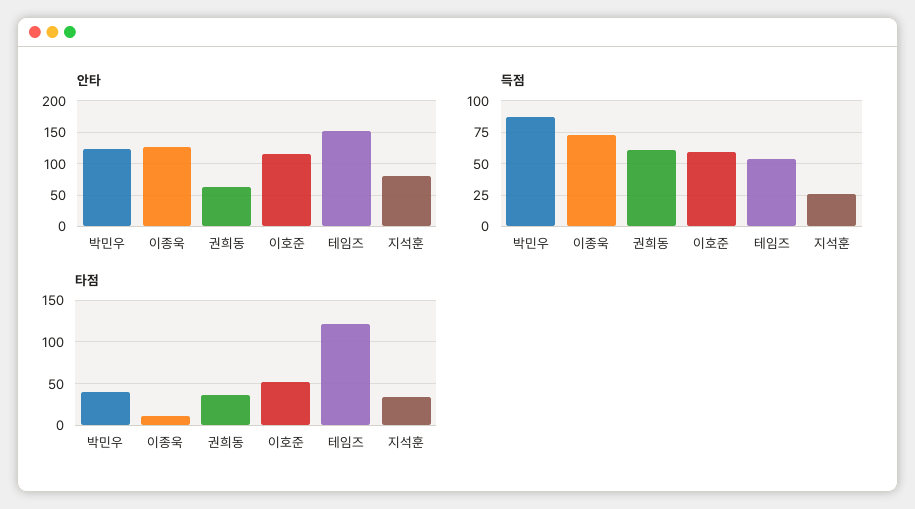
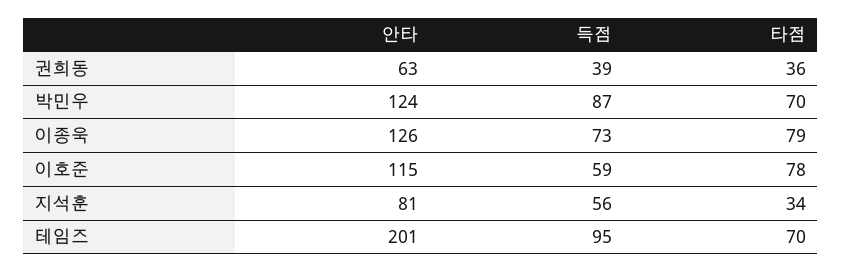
안타, 테임즈: 150 -> 201
득점, 권희동: 60 -> 39
득점, 테임즈: 55 -> 95
득점, 지석훈: 25 -> 56
타점, 박민우: 40 -> 70
타점, 이종욱: 10 -> 79
타점, 이호준: 50 -> 78
타점, 테임즈: 120 -> 70

